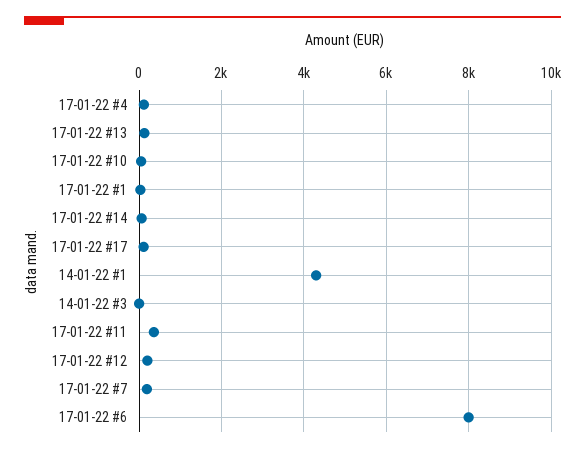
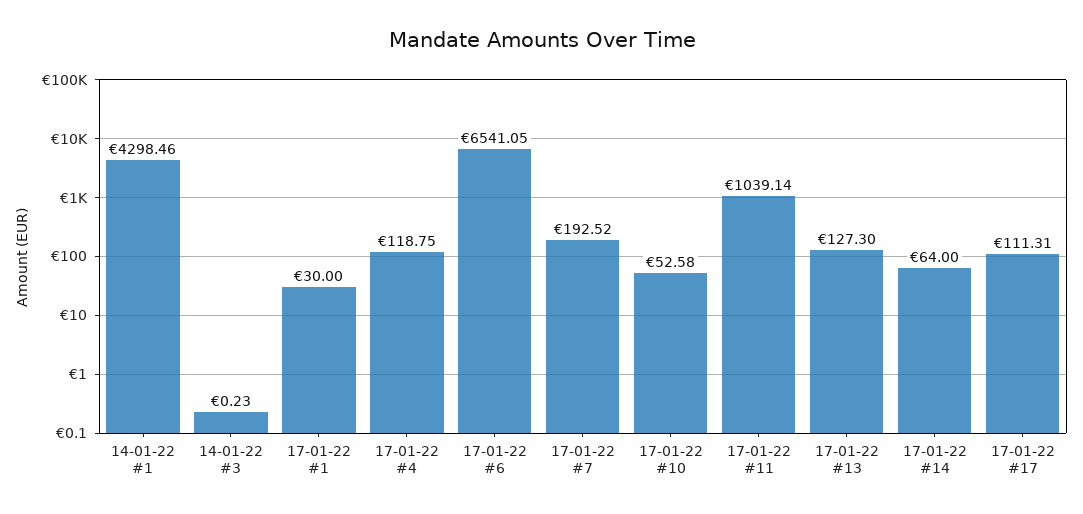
17-01-22 #11: 400 -> 1039.14
17-01-22 #12: 200 -> none
17-01-22 #6: 8000 -> 6541.05

